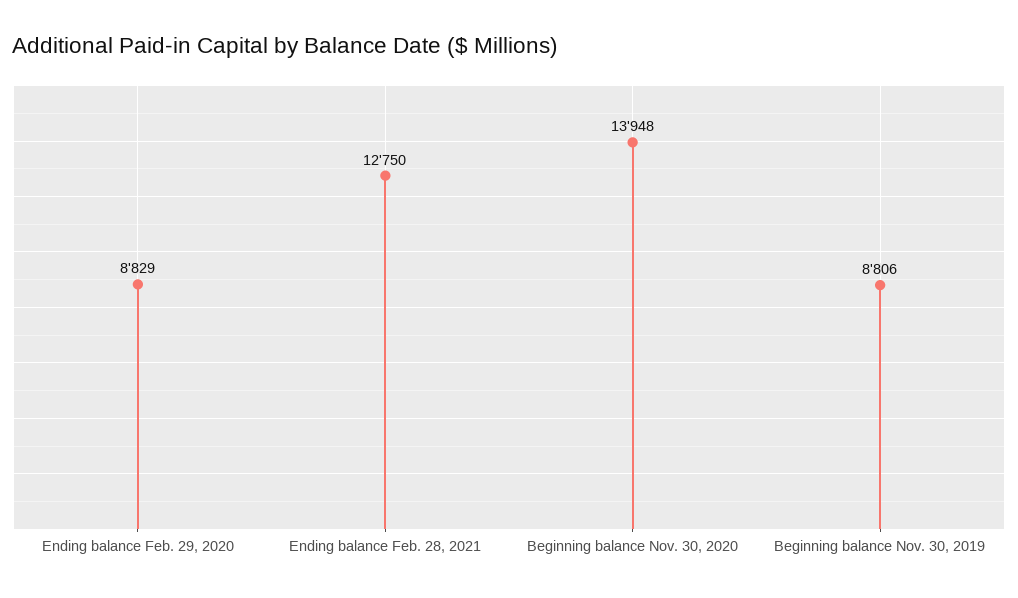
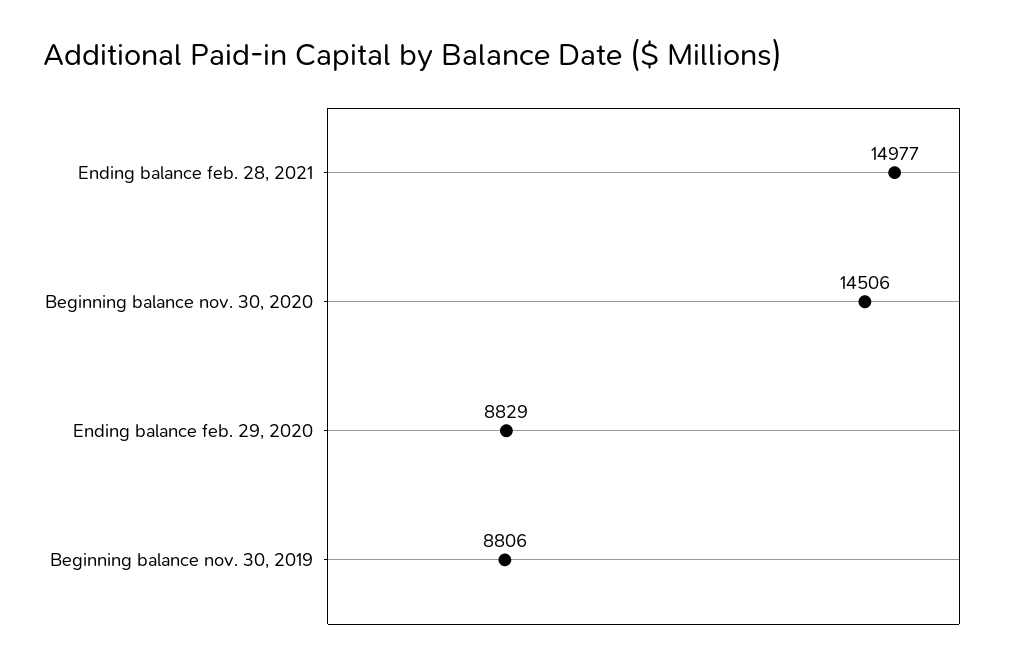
Ending balance Feb. 28, 2021: 12750 -> 14977
Beginning balance Nov. 30, 2020: 13948 -> 14506

